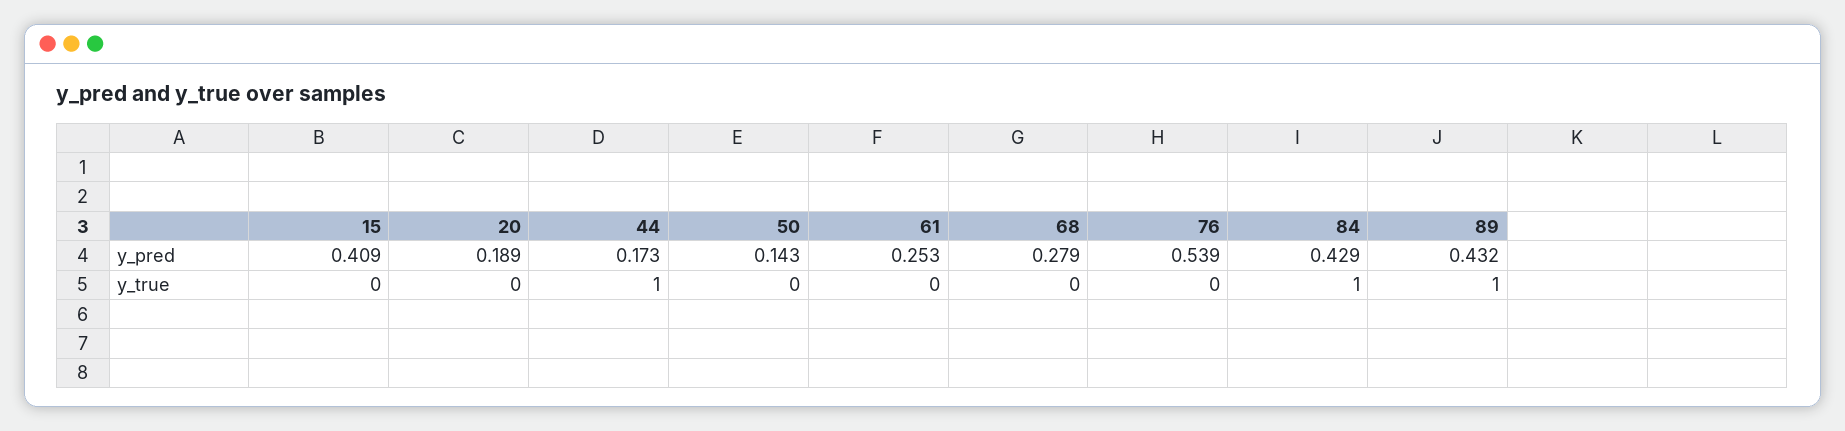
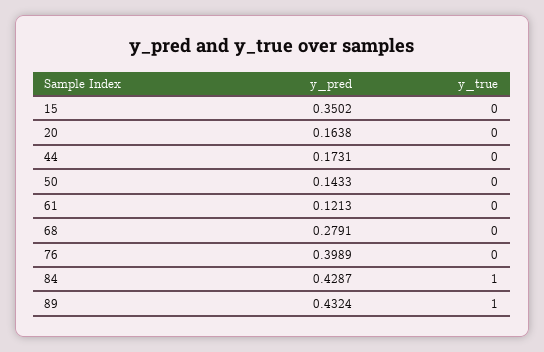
15, y_pred: 0.409 -> 0.3502
20, y_pred: 0.189 -> 0.1638
61, y_pred: 0.253 -> 0.1213
76, y_pred: 0.539 -> 0.3989
44, y_true: 1 -> 0

